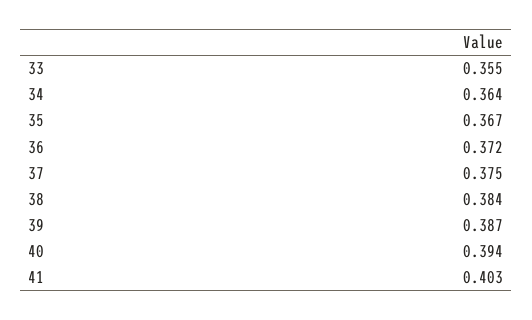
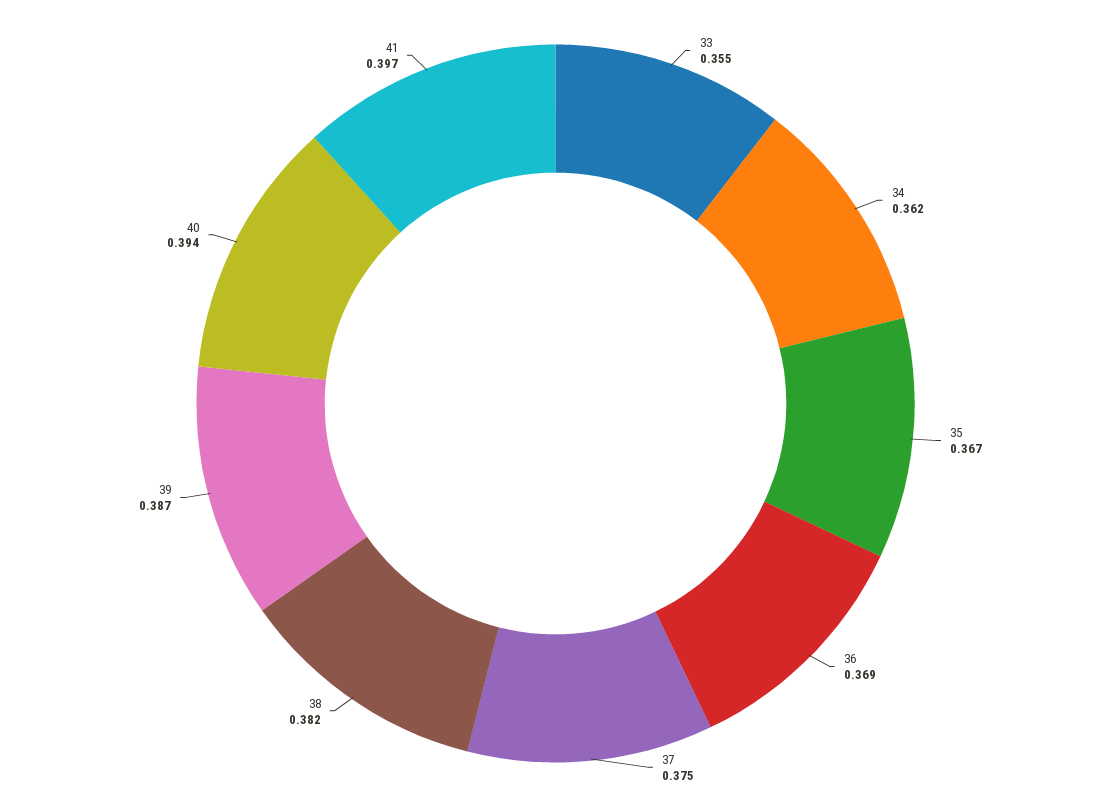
34: 0.364 -> 0.362
36: 0.372 -> 0.369
38: 0.384 -> 0.382
41: 0.403 -> 0.397

